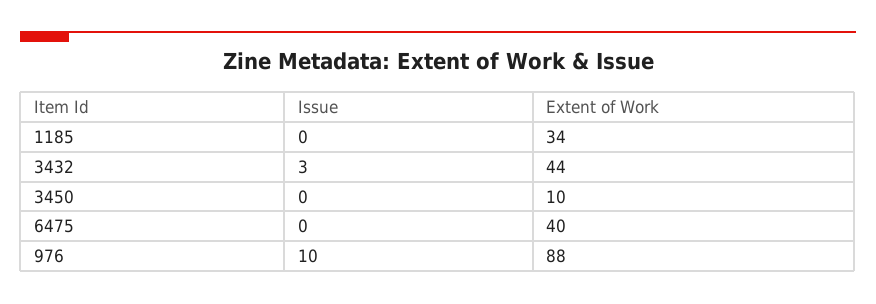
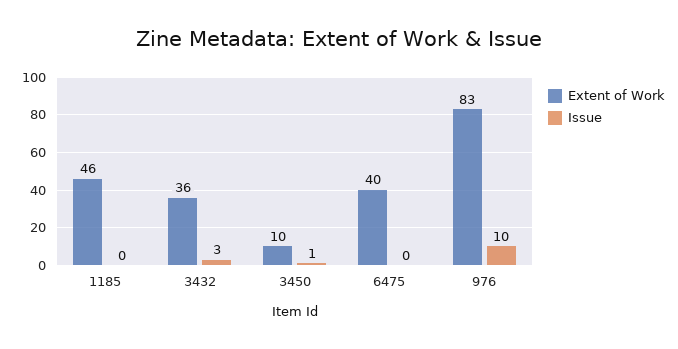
Extent of Work, 1185: 34 -> 46
Extent of Work, 3432: 44 -> 36
Issue, 3450: 0 -> 1
Extent of Work, 976: 88 -> 83

